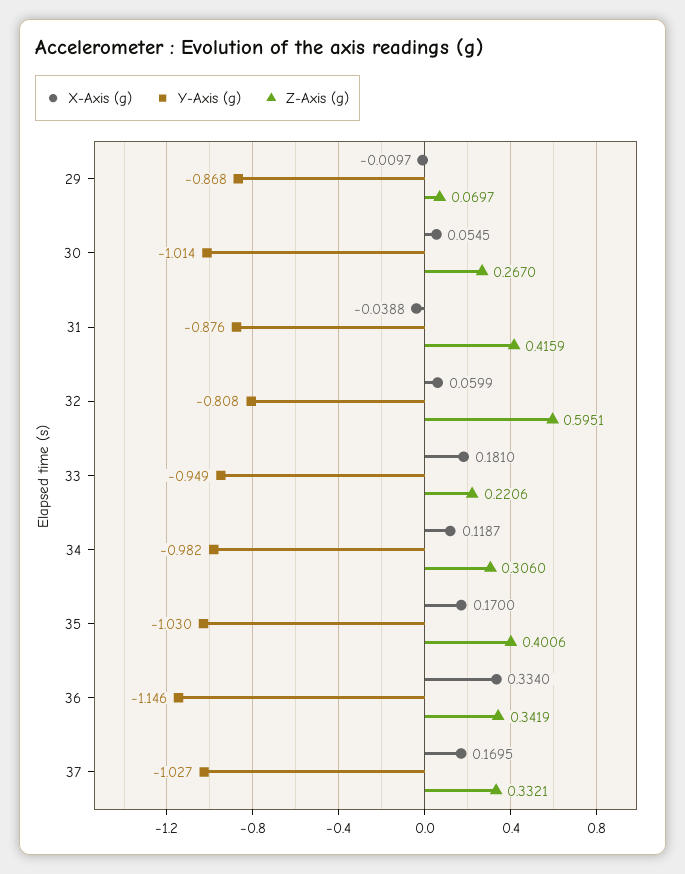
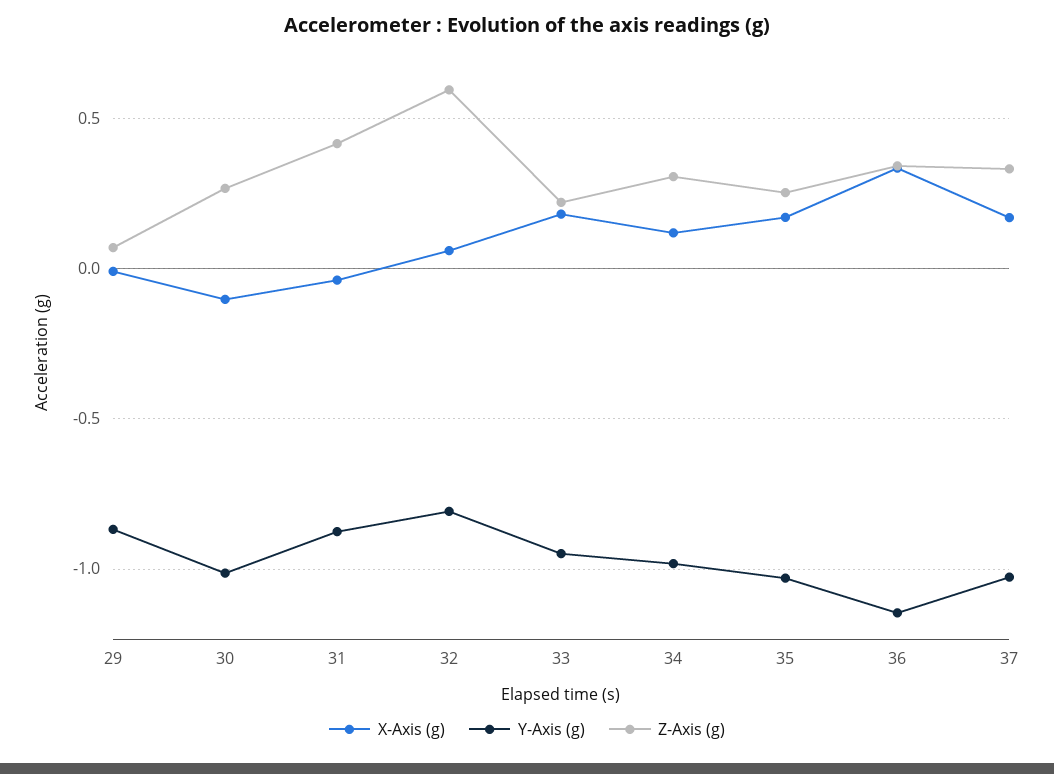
X-Axis (g), 30: 0.0545 -> -0.1
Z-Axis (g), 35: 0.4006 -> 0.25

